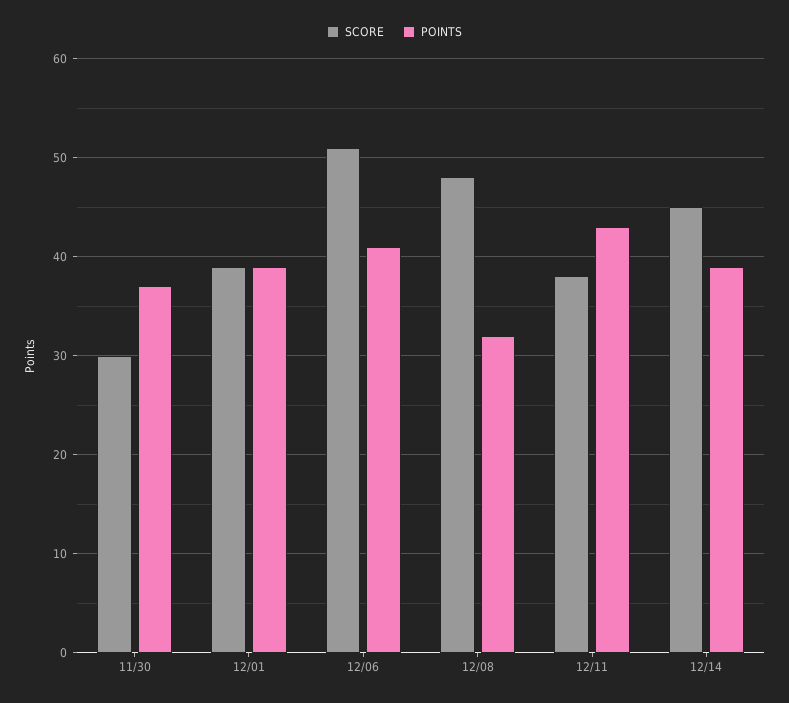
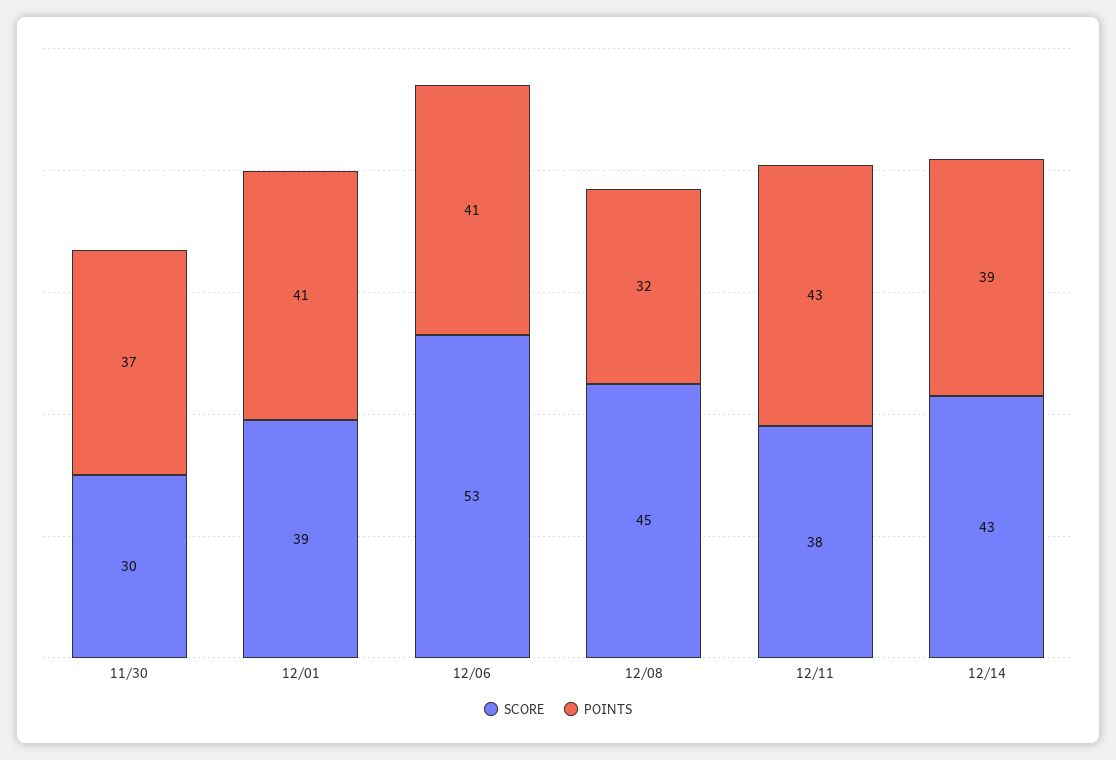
POINTS, 12/01: 39 -> 41
SCORE, 12/06: 51 -> 53
SCORE, 12/08: 48 -> 45
SCORE, 12/14: 45 -> 43

